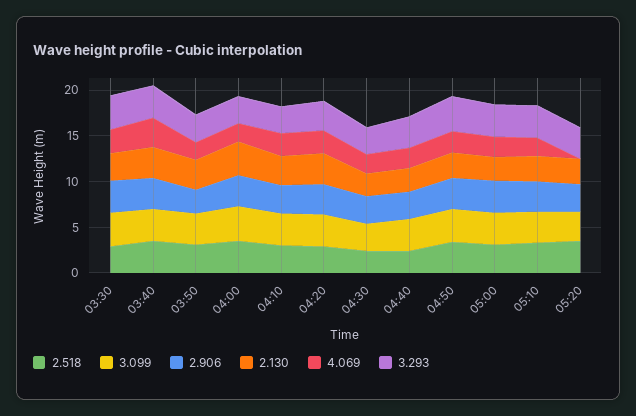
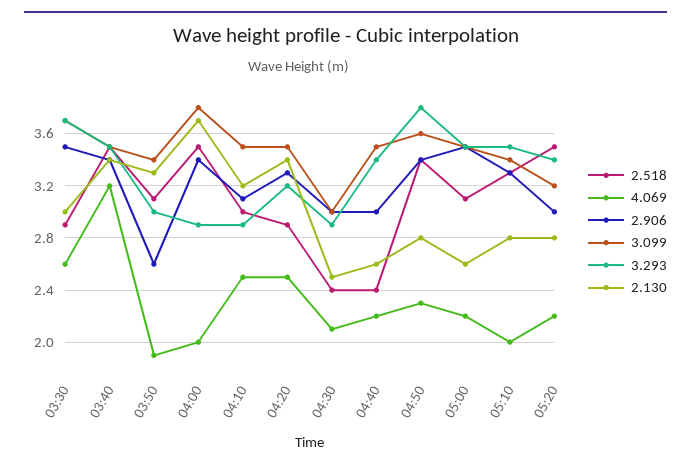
4.069, 05:20: 0 -> 2.2

